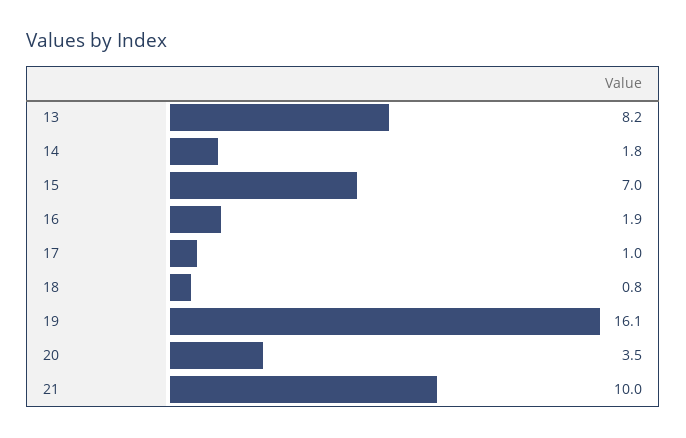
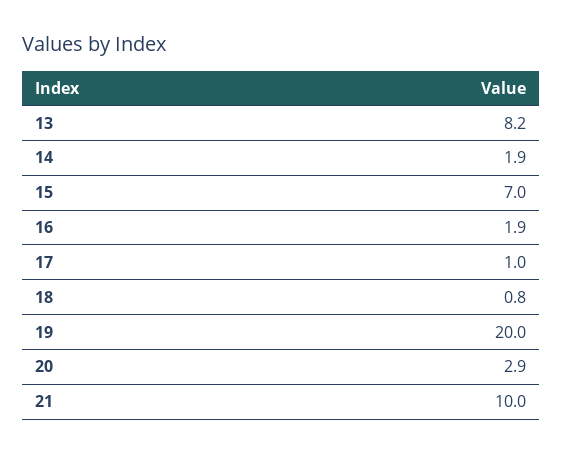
14: 1.8 -> 1.9
19: 16.1 -> 20
20: 3.5 -> 2.9

